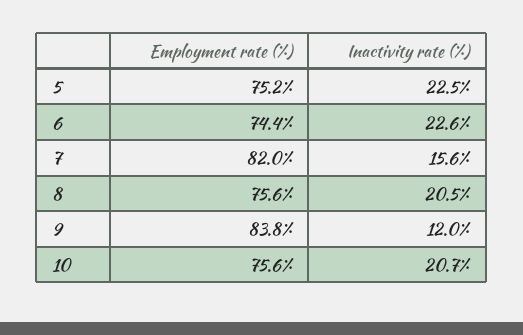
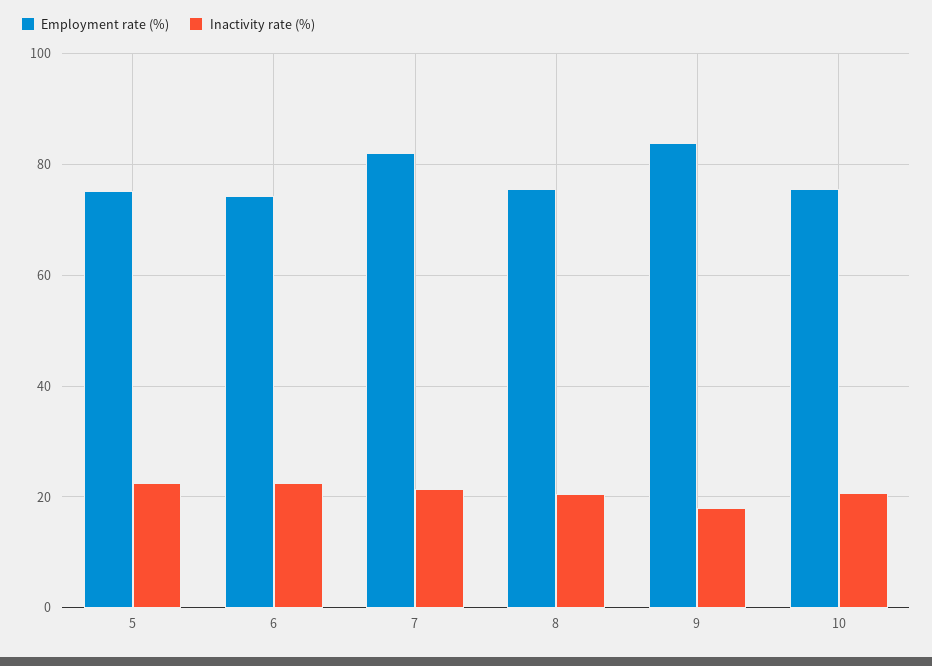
Inactivity rate (%), 7: 15.6 -> 22
Inactivity rate (%), 9: 12 -> 18

